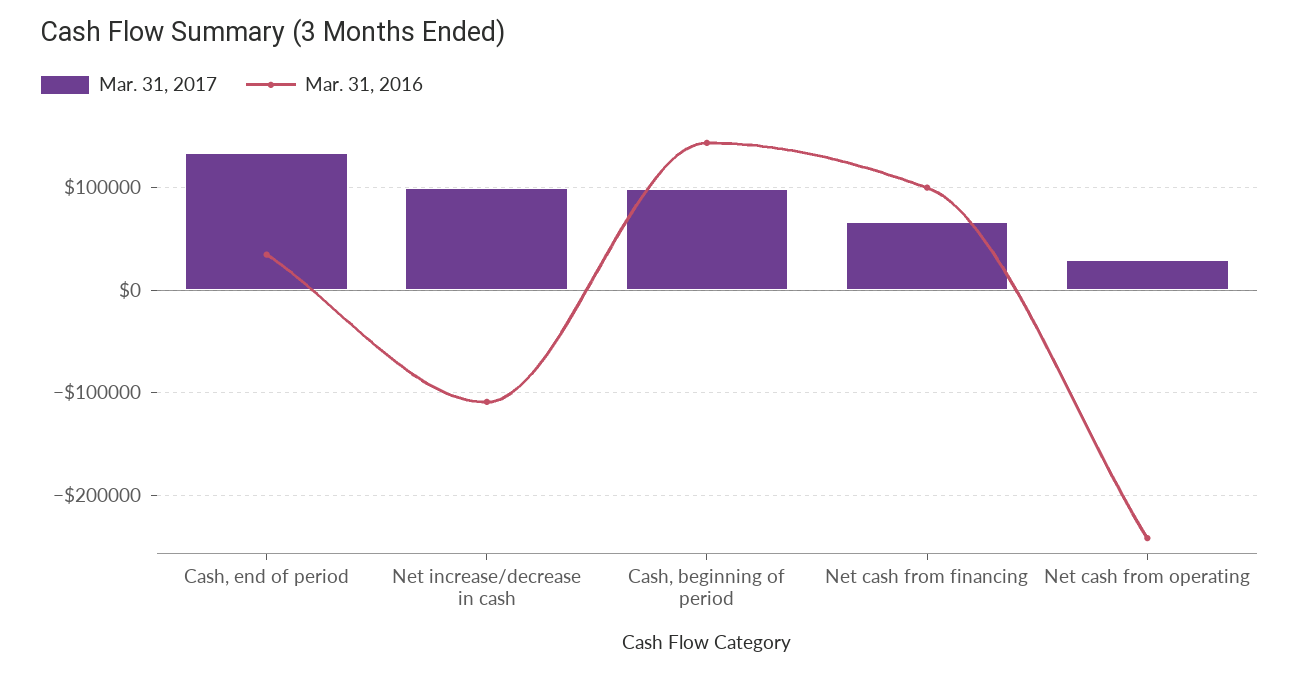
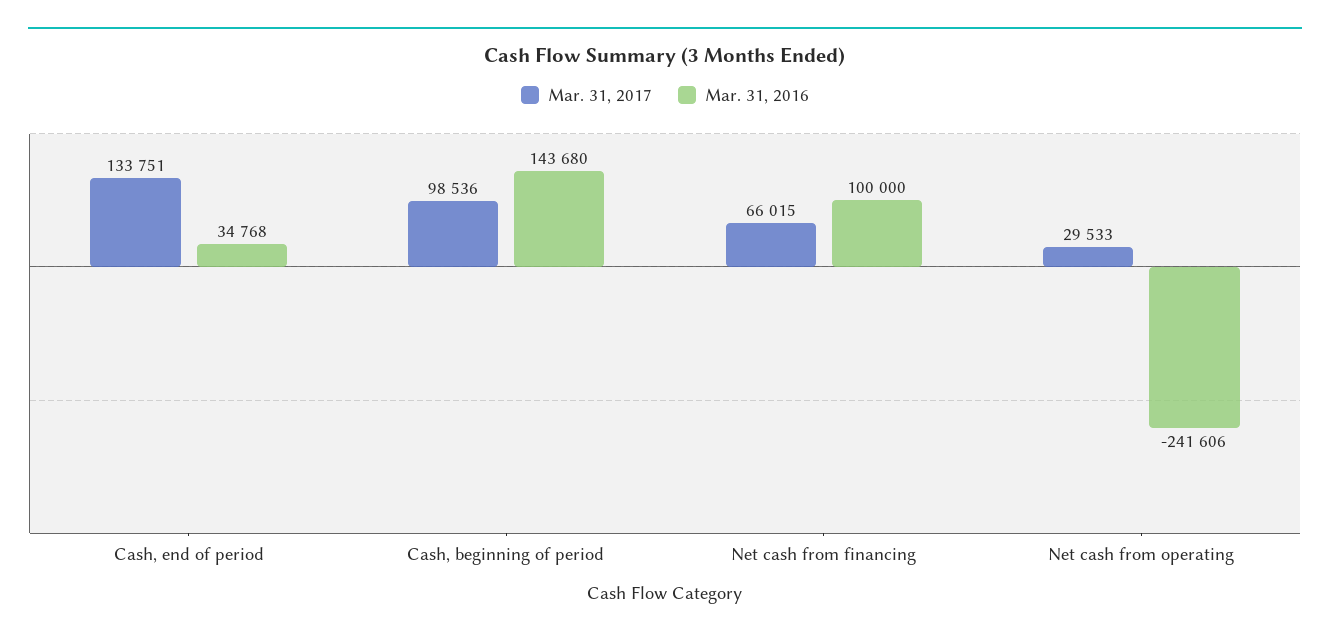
Mar. 31, 2017, Net increase/decrease in cash: 100000 -> none
Mar. 31, 2016, Net increase/decrease in cash: -110000 -> none

